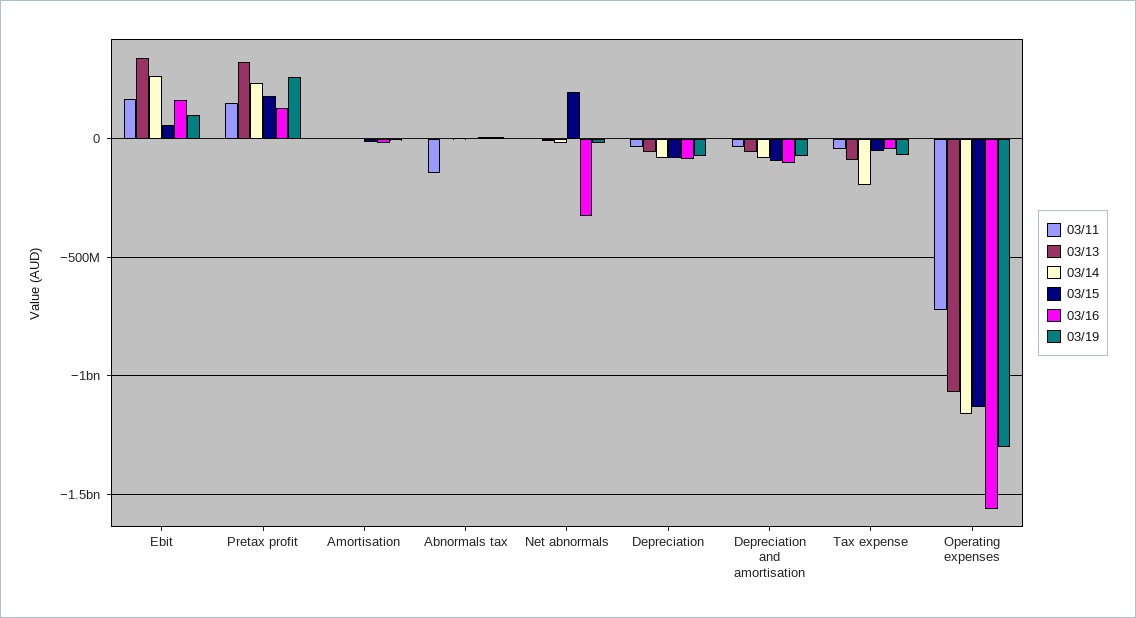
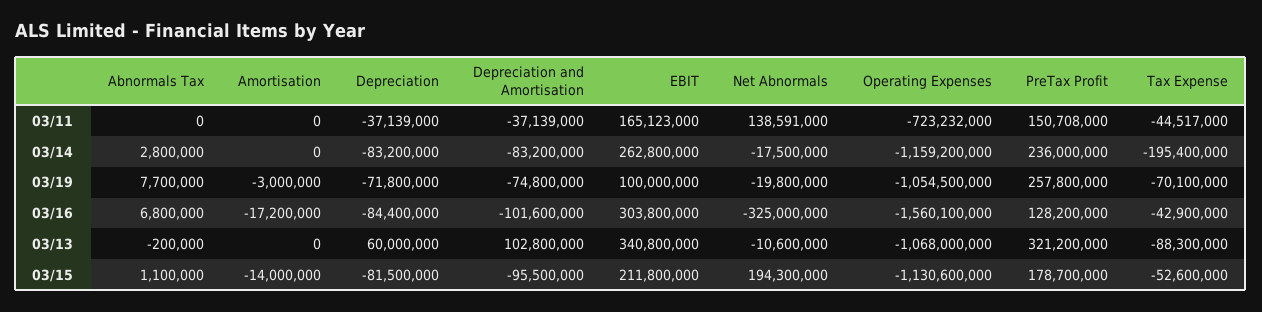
03/15, Ebit: 50000000 -> 211800000
03/16, Ebit: 150000000 -> 303800000
03/11, Abnormals tax: -150000000 -> 0
03/11, Net abnormals: 0 -> 138591000
03/13, Depreciation: -50000000 -> 60000000
03/13, Depreciation and amortisation: -50000000 -> 102800000
03/19, Operating expenses: -1300000000 -> -1054500000

